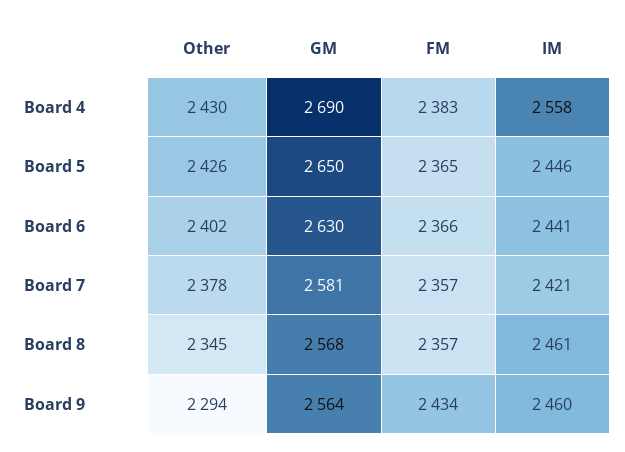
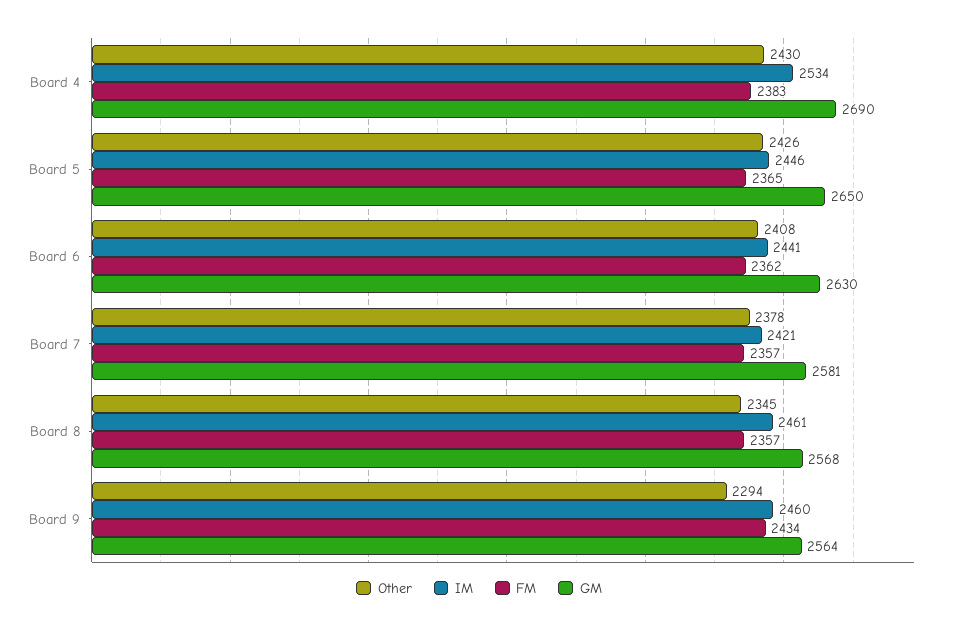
IM, Board 4: 2558 -> 2534
Other, Board 6: 2402 -> 2408
FM, Board 6: 2366 -> 2362

